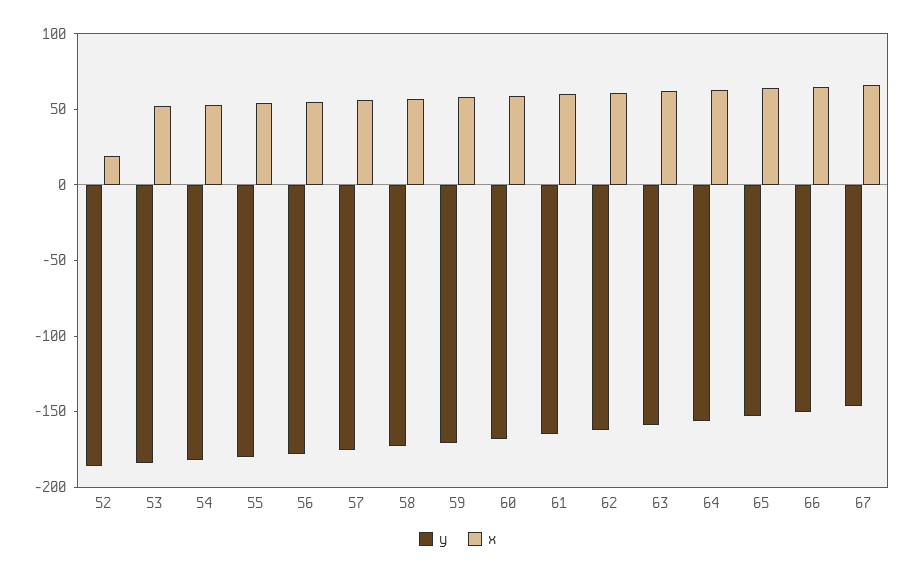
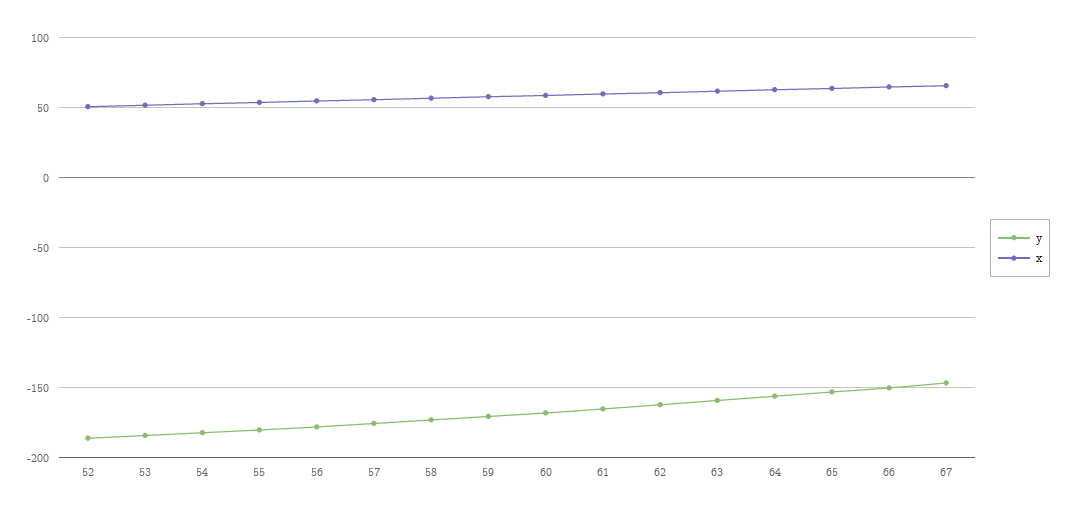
x, 52: 20 -> 50

